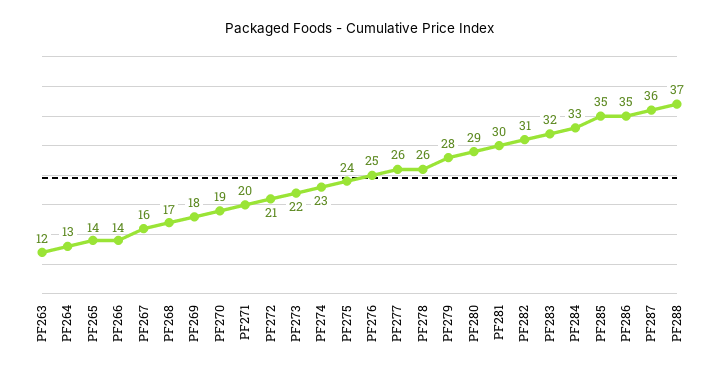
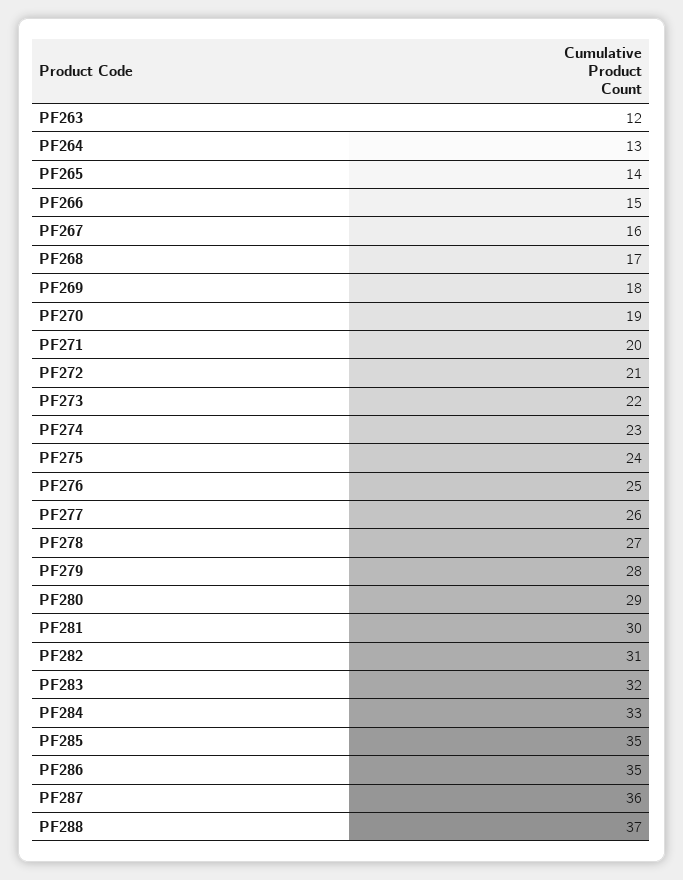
PF266: 14 -> 15
PF278: 26 -> 27

